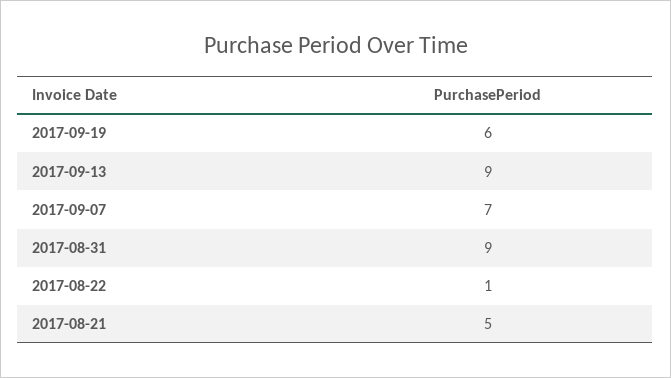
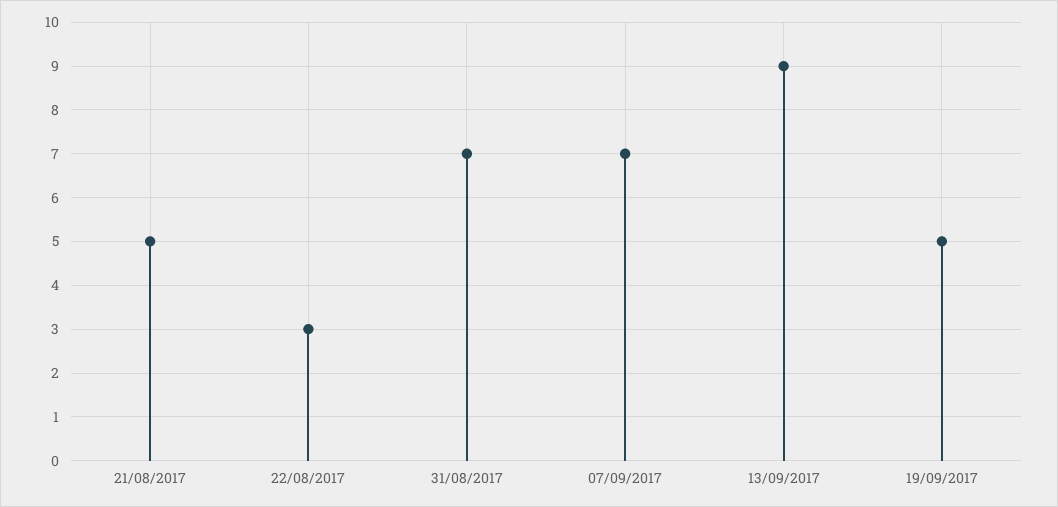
2017-09-19: 6 -> 5
2017-08-31: 9 -> 7
2017-08-22: 1 -> 3

